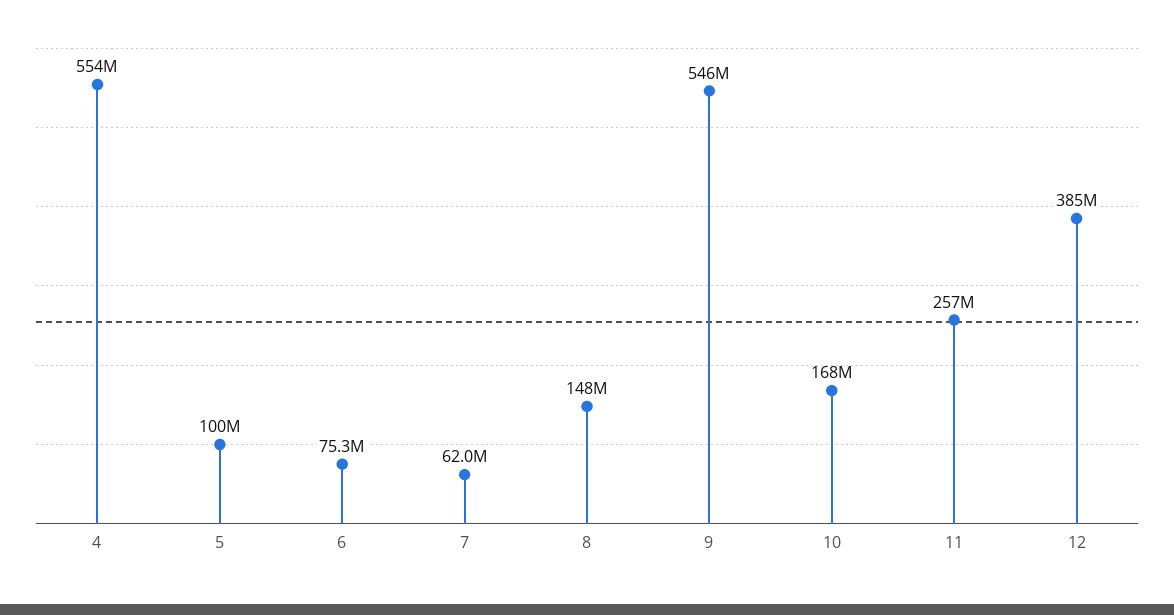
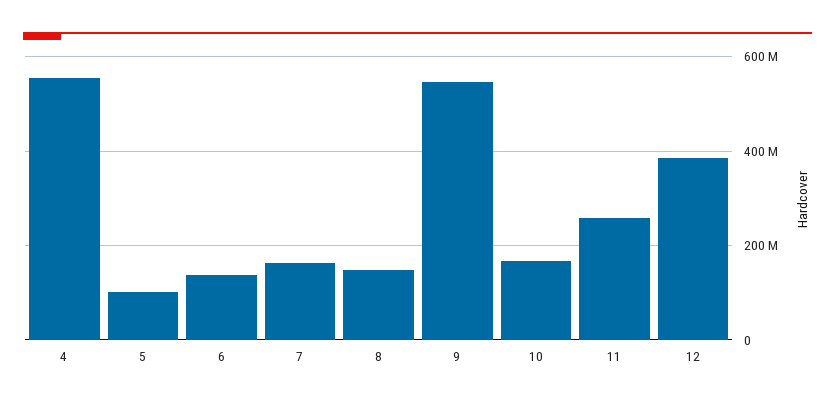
6: 75300000 -> 140000000
7: 62000000 -> 160000000

